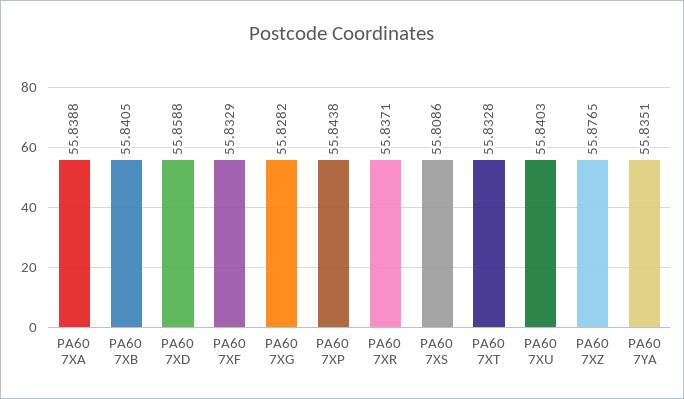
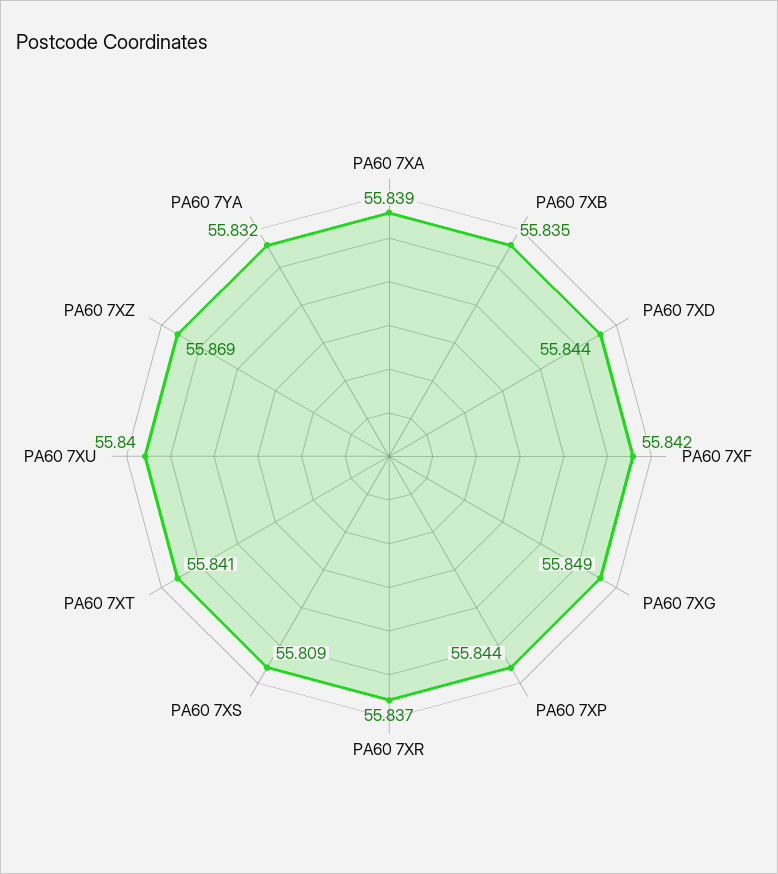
PA60 7XB: 55.8405 -> 55.835
PA60 7XD: 55.8588 -> 55.844
PA60 7XF: 55.8329 -> 55.842
PA60 7XG: 55.8282 -> 55.849
PA60 7XT: 55.8328 -> 55.841
PA60 7XZ: 55.8765 -> 55.869
PA60 7YA: 55.8351 -> 55.832

